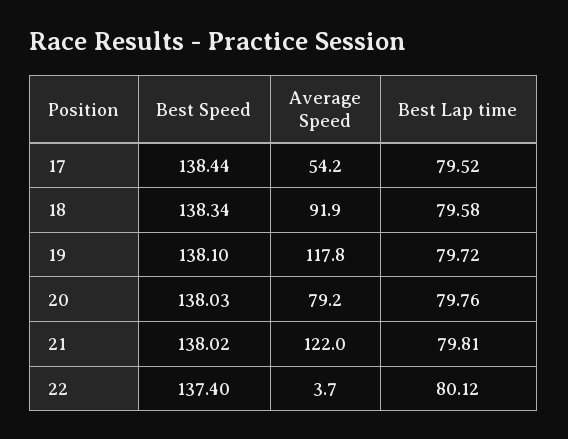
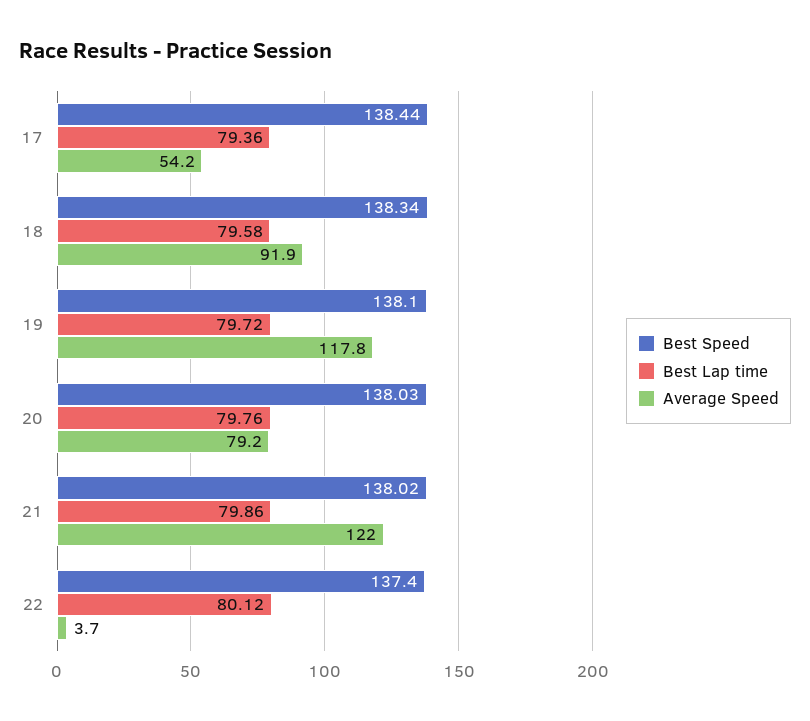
Best Lap time, 17: 79.52 -> 79.36
Best Lap time, 21: 79.81 -> 79.86

